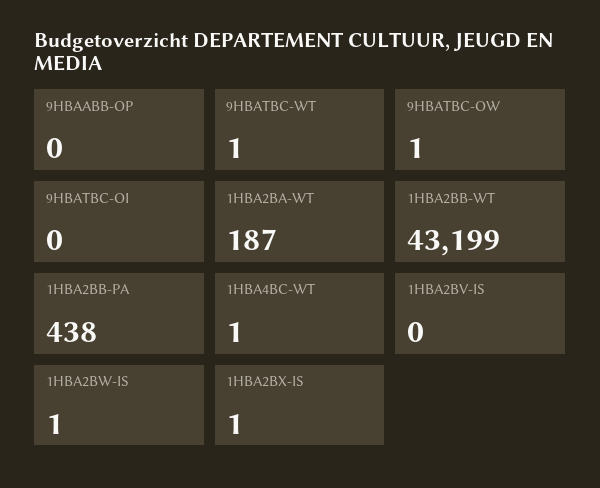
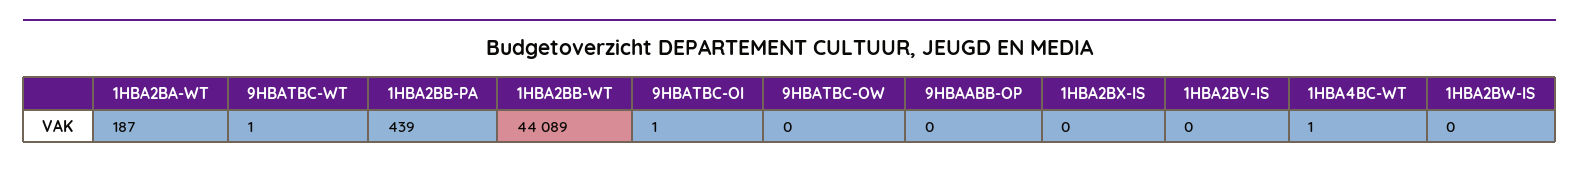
9HBATBC-OW: 1 -> 0
9HBATBC-OI: 0 -> 1
1HBA2BB-WT: 43199 -> 44089
1HBA2BB-PA: 438 -> 439
1HBA2BW-IS: 1 -> 0
1HBA2BX-IS: 1 -> 0

